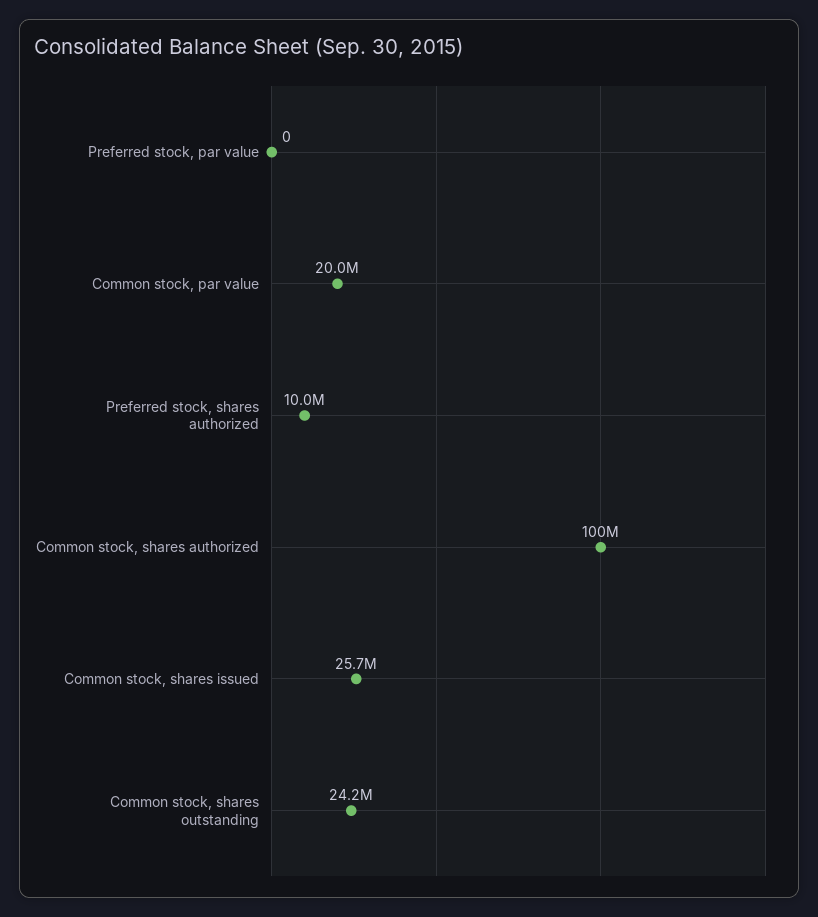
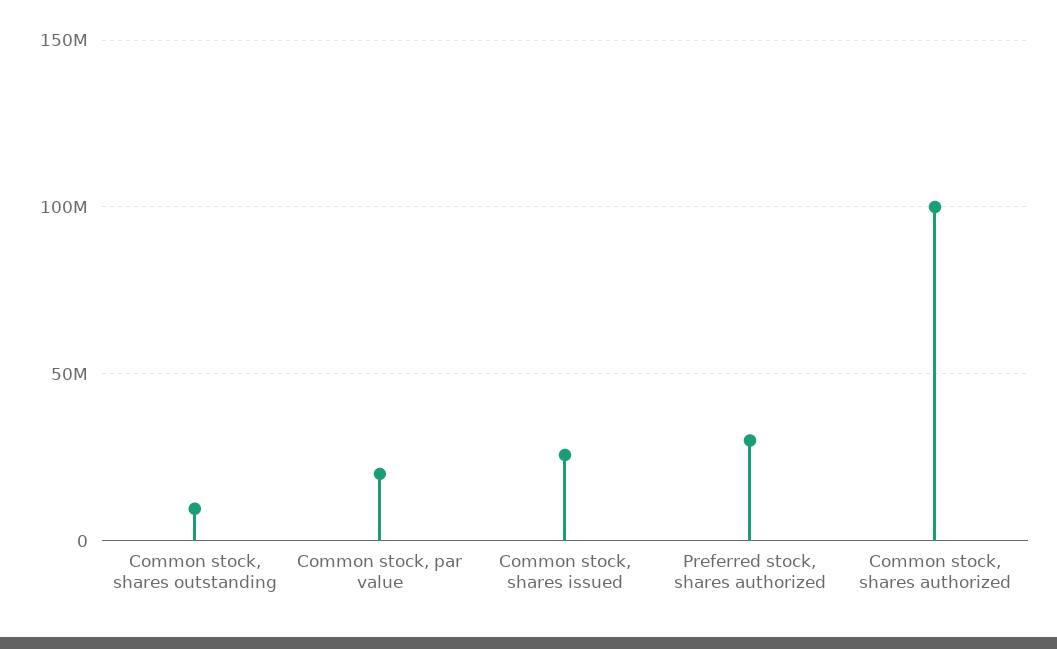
Preferred stock, par value: 0 -> none
Preferred stock, shares authorized: 10000000 -> 30000000
Common stock, shares outstanding: 24200000 -> 10000000

